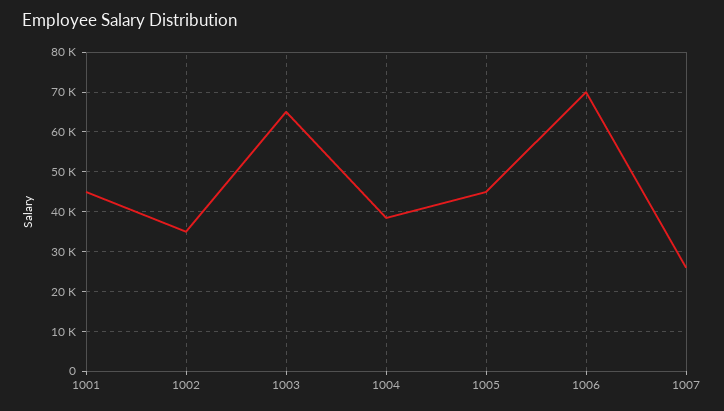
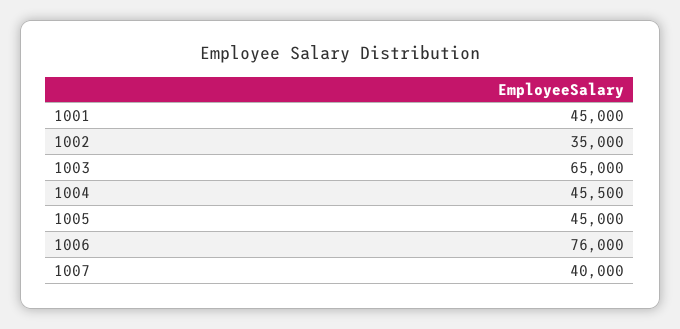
1004: 38000 -> 45500
1006: 70000 -> 76000
1007: 26000 -> 40000

